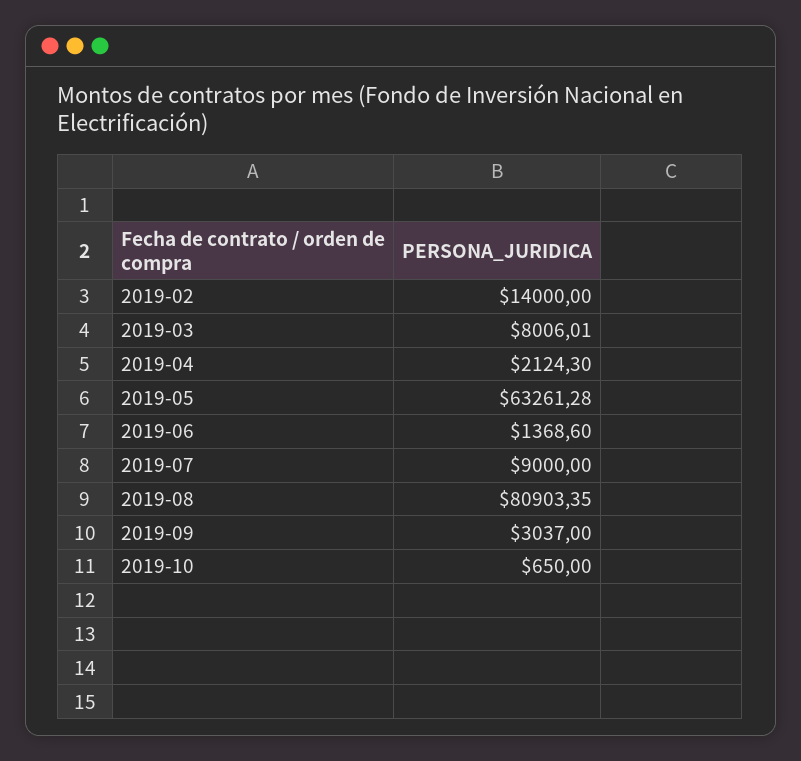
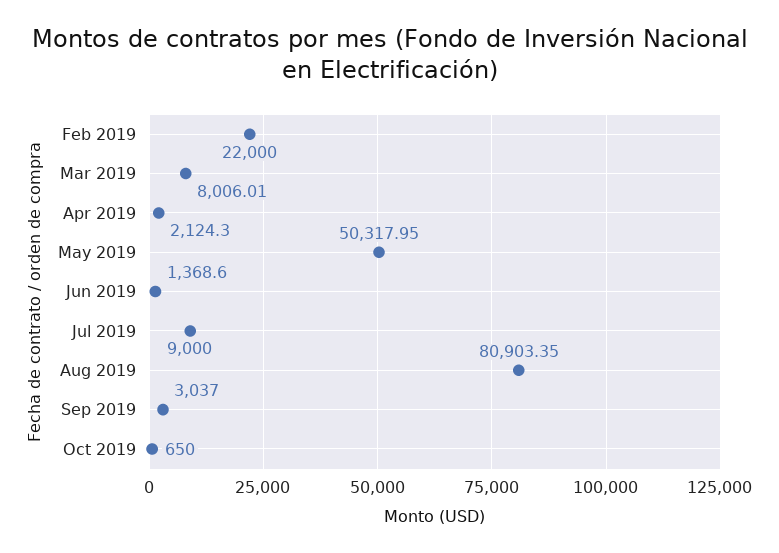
2019-02: 14000 -> 22000
2019-05: 63261.28 -> 50317.95

